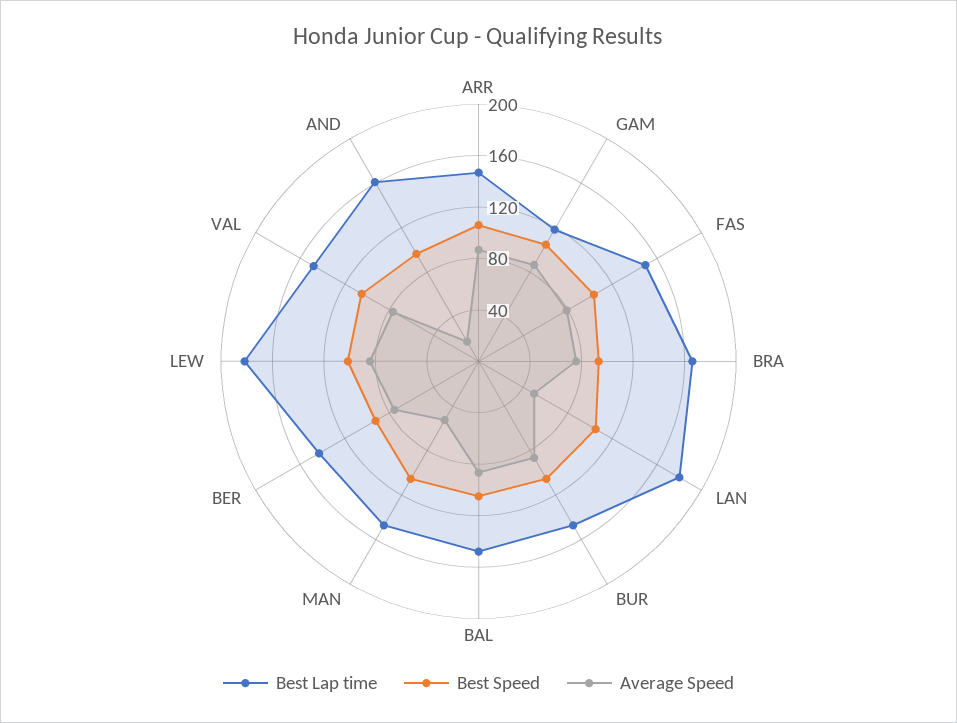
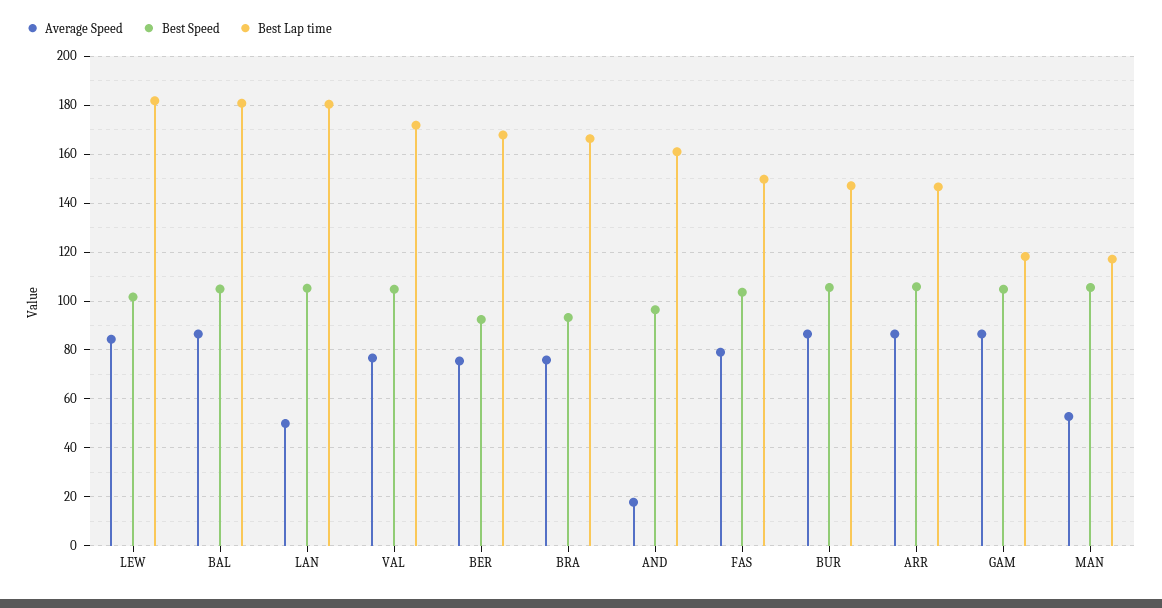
Best Lap time, BAL: 150 -> 180
Best Lap time, MAN: 150 -> 117.5
Best Lap time, BER: 140 -> 167.5
Best Lap time, VAL: 150 -> 172.5

